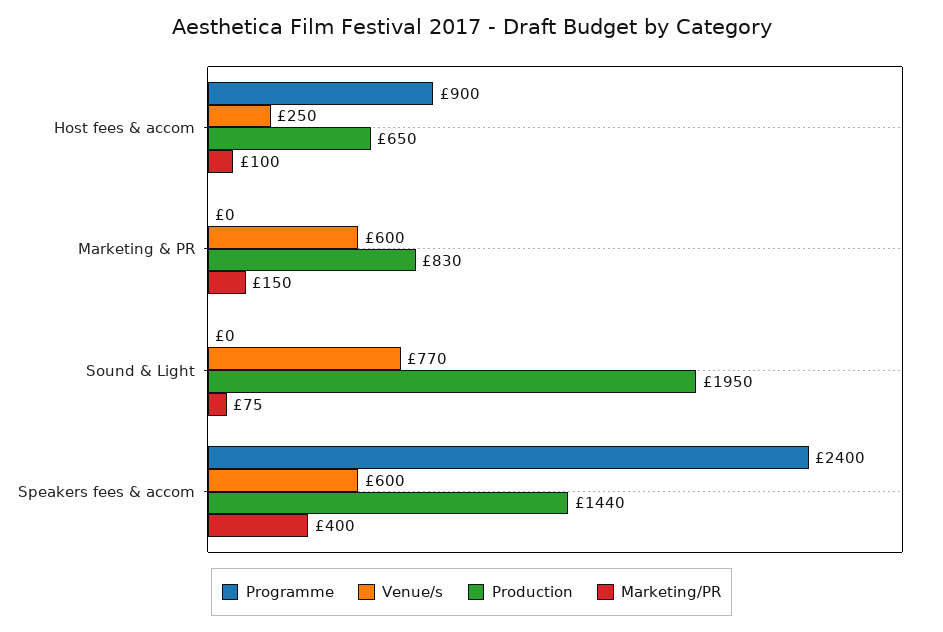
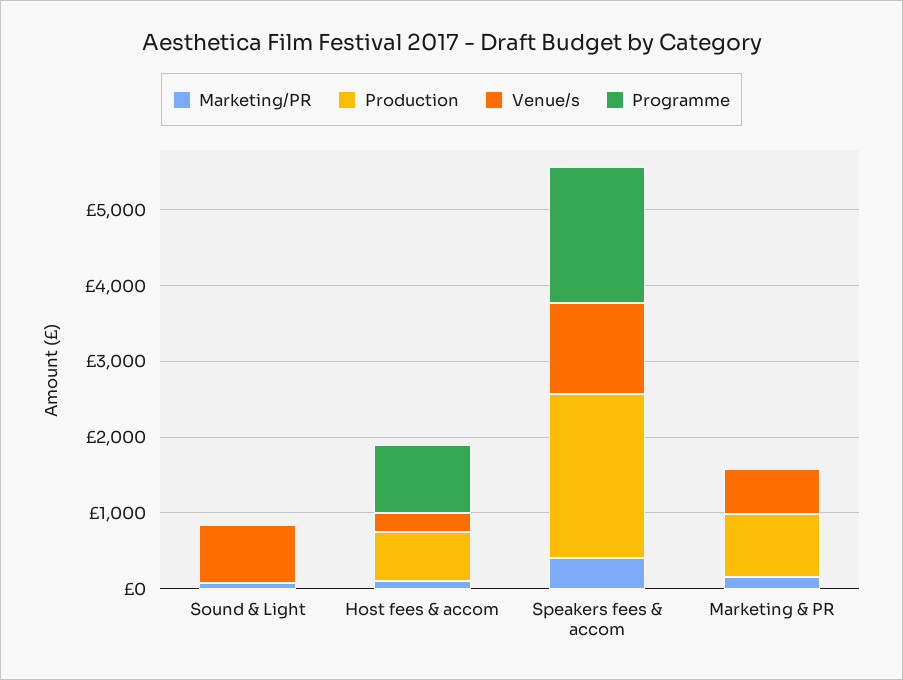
Production, Sound & Light: 1950 -> 0
Programme, Speakers fees & accom: 2400 -> 1800
Venue/s, Speakers fees & accom: 600 -> 1200
Production, Speakers fees & accom: 1440 -> 2200

